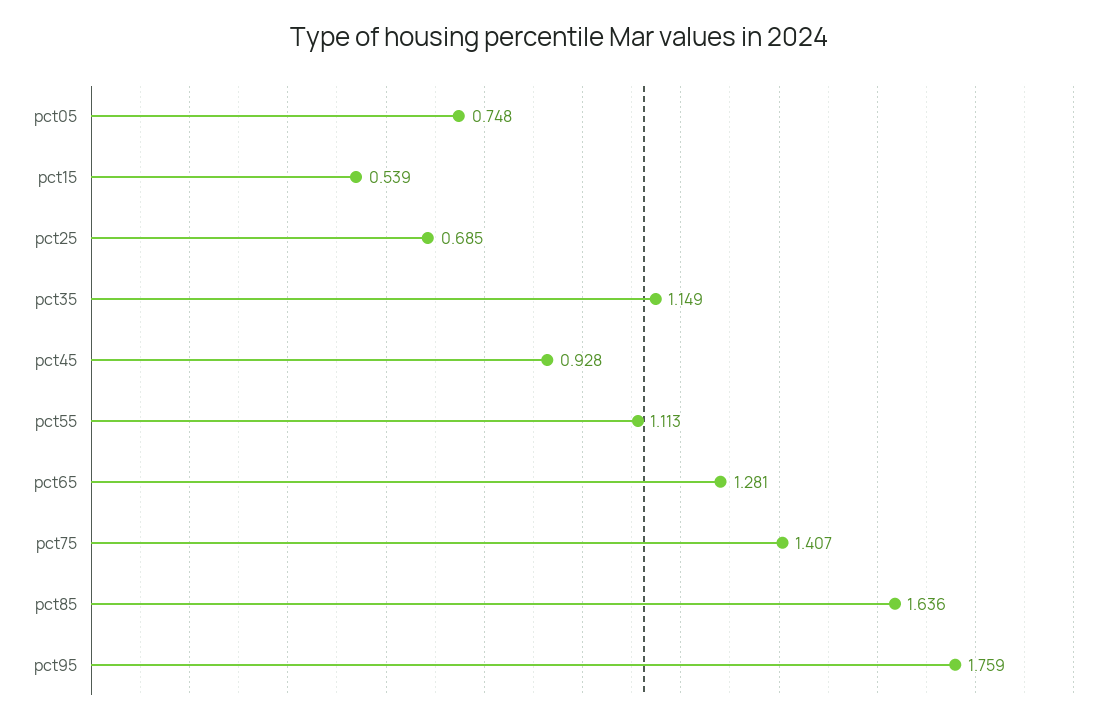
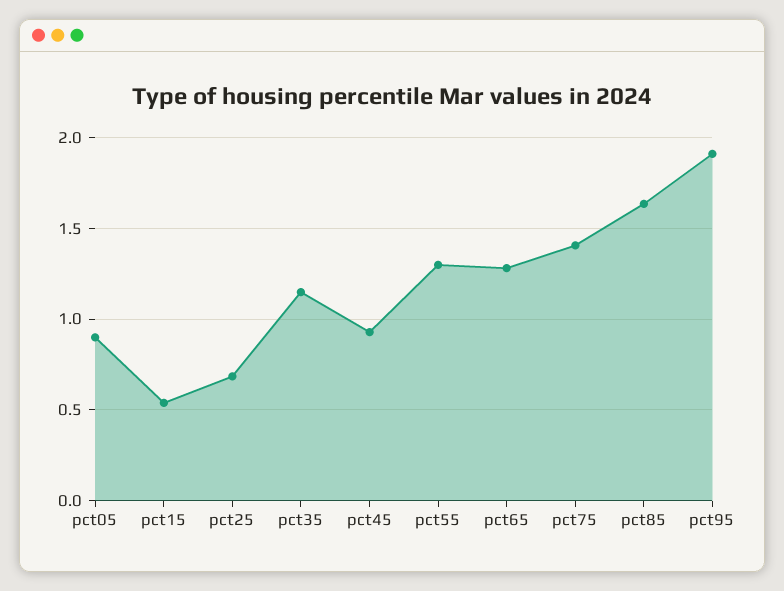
pct05: 0.748 -> 0.9
pct55: 1.113 -> 1.3
pct95: 1.759 -> 1.9

